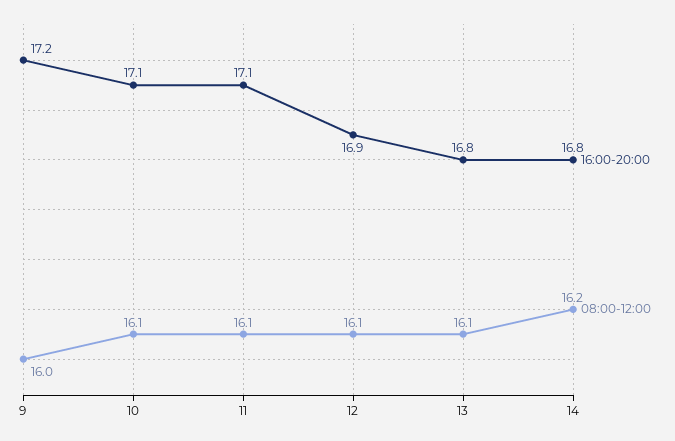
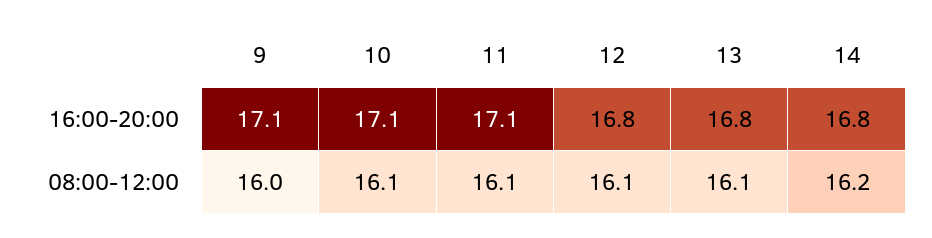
16:00-20:00, 9: 17.2 -> 17.1
16:00-20:00, 12: 16.9 -> 16.8

